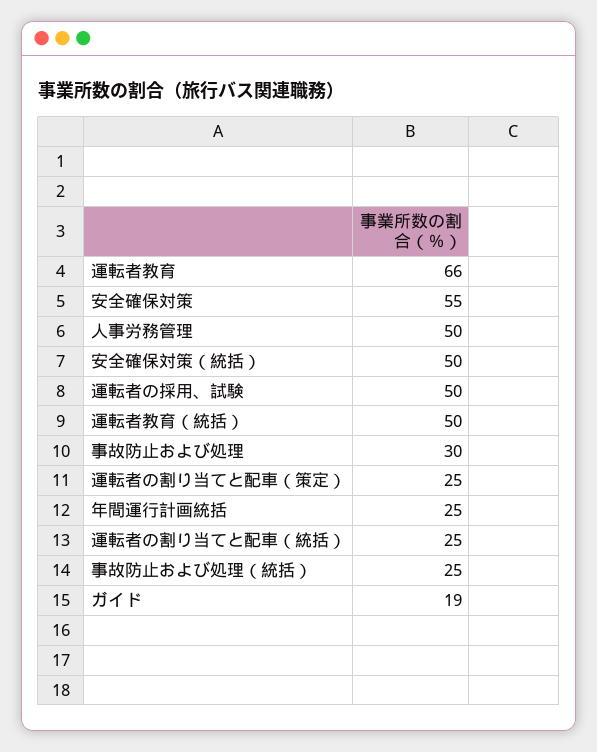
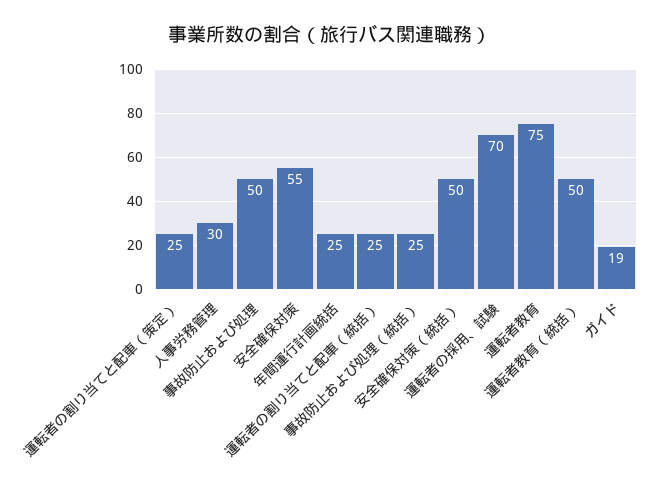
運転者教育: 66 -> 75
人事労務管理: 50 -> 30
運転者の採用、試験: 50 -> 70
事故防止および処理: 30 -> 50

